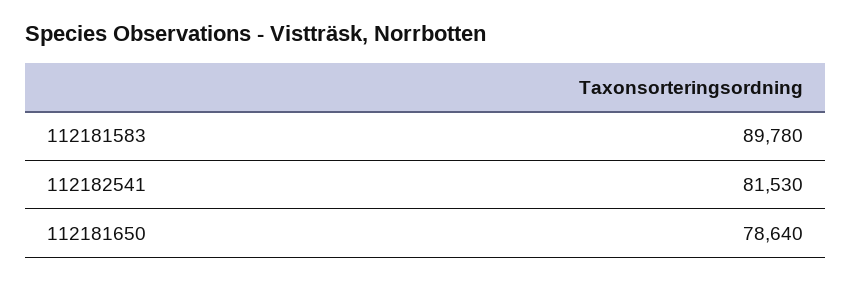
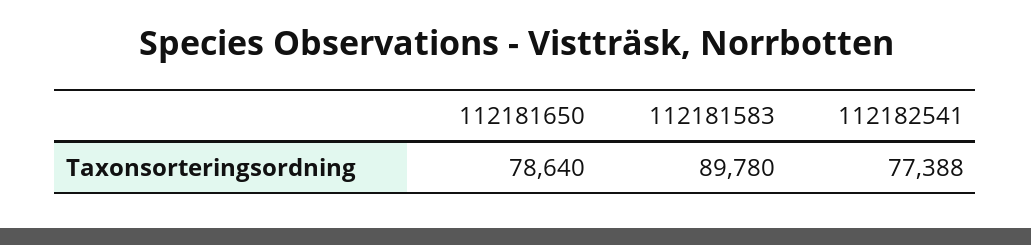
112182541: 81530 -> 77388

